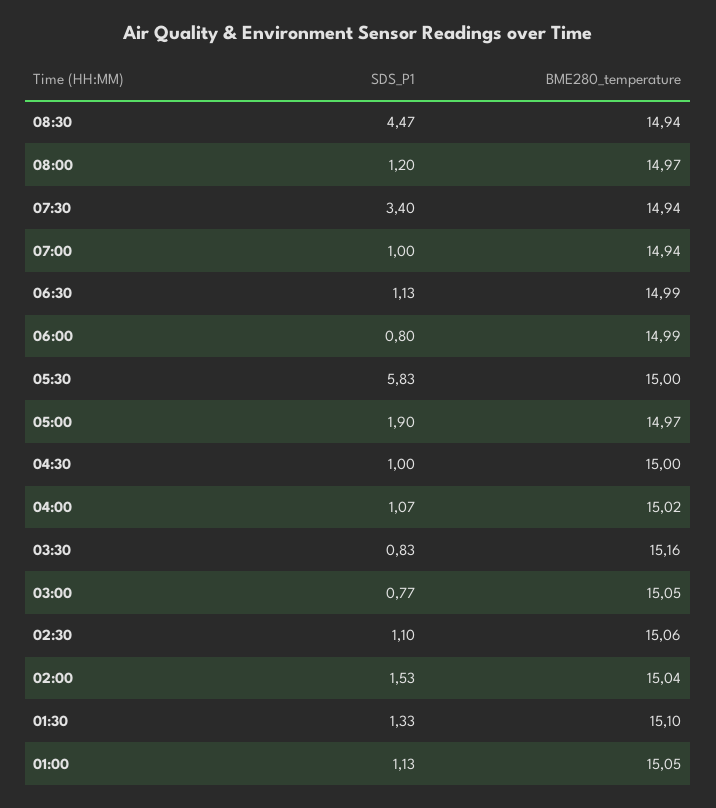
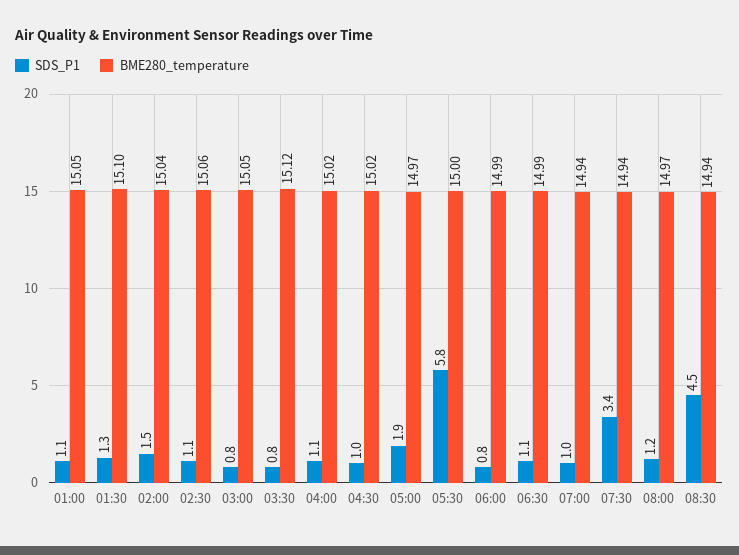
BME280_temperature, 04:30: 15 -> 15.02
BME280_temperature, 03:30: 15.16 -> 15.12

